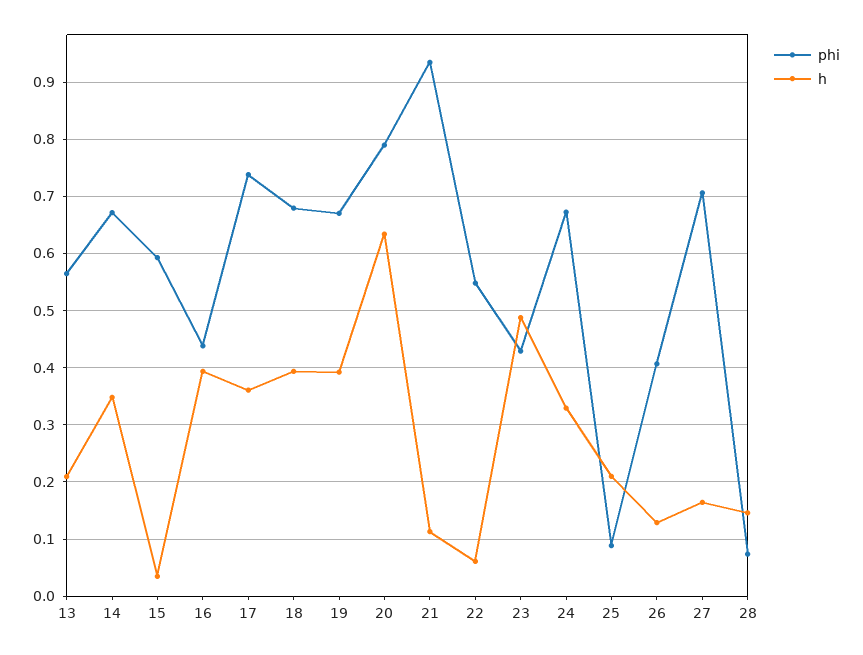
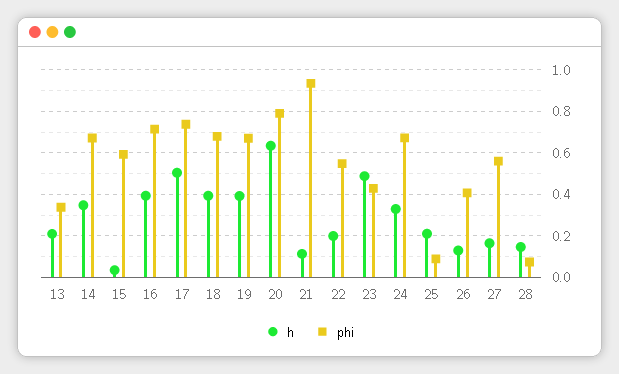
phi, 13: 0.56 -> 0.35
phi, 16: 0.44 -> 0.7
h, 17: 0.36 -> 0.5
h, 22: 0.06 -> 0.2
phi, 27: 0.7 -> 0.55

